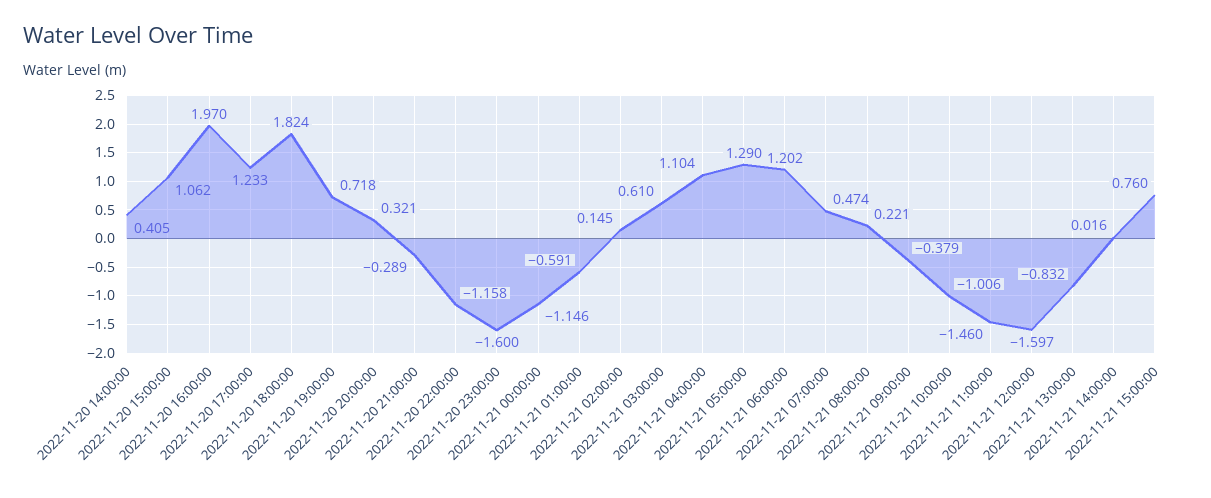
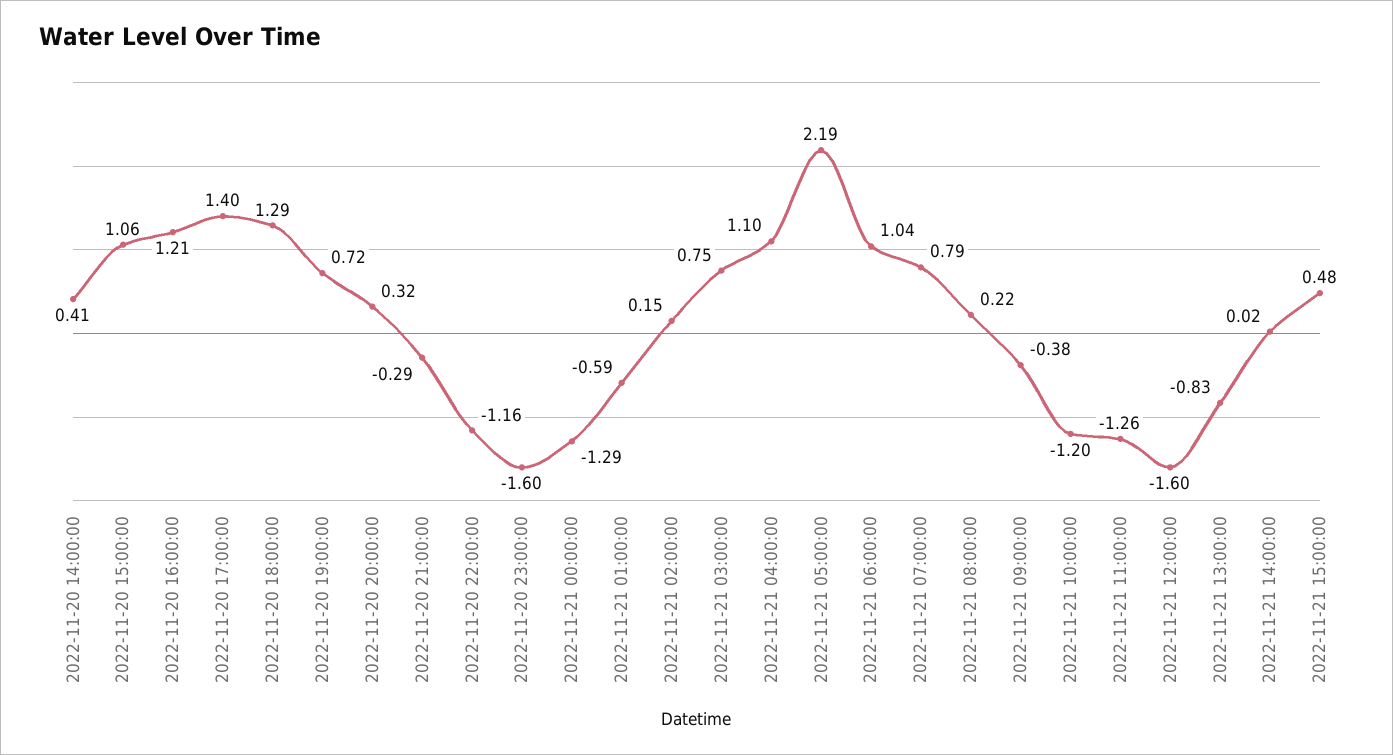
2022-11-20 16:00:00: 1.97 -> 1.21
2022-11-20 17:00:00: 1.233 -> 1.4
2022-11-20 18:00:00: 1.824 -> 1.29
2022-11-21 00:00:00: -1.146 -> -1.29
2022-11-21 03:00:00: 0.61 -> 0.75
2022-11-21 05:00:00: 1.29 -> 2.19
2022-11-21 06:00:00: 1.202 -> 1.04
2022-11-21 07:00:00: 0.474 -> 0.79
2022-11-21 10:00:00: -1.006 -> -1.2
2022-11-21 11:00:00: -1.46 -> -1.26
2022-11-21 15:00:00: 0.76 -> 0.48

